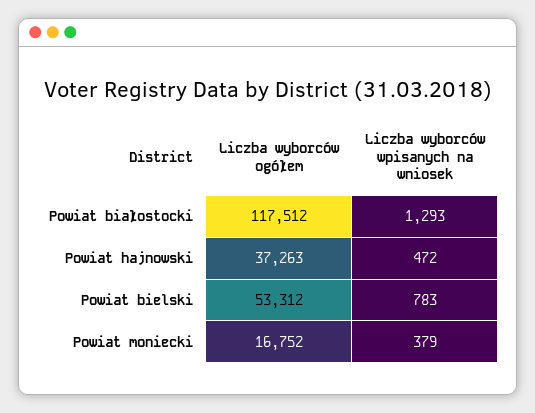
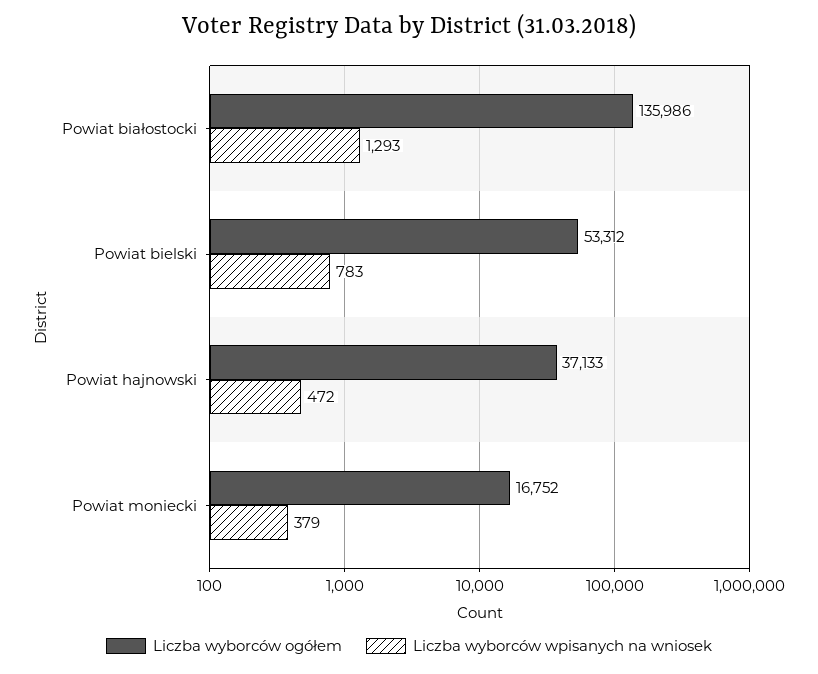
Liczba wyborców ogółem, Powiat białostocki: 117512 -> 135986
Liczba wyborców ogółem, Powiat hajnowski: 37263 -> 37133

